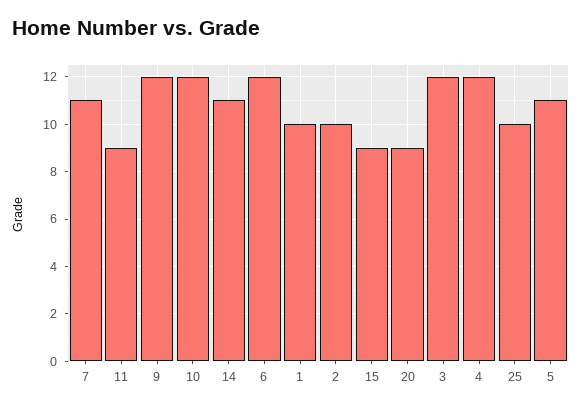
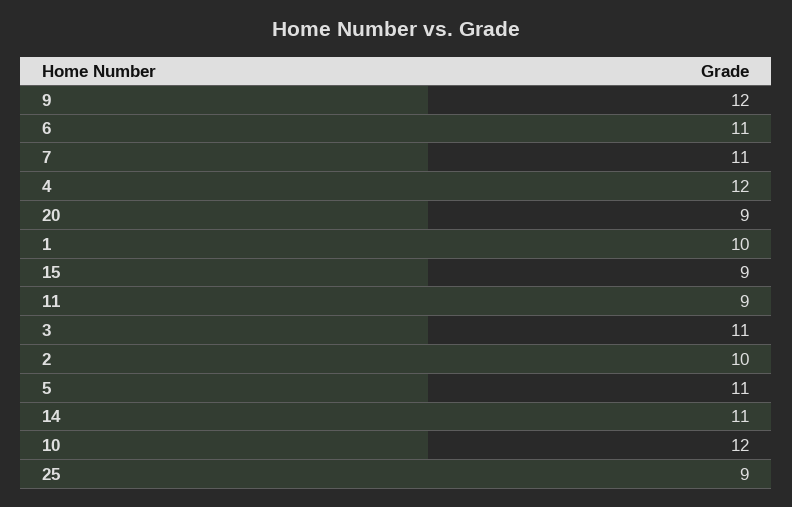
6: 12 -> 11
3: 12 -> 11
25: 10 -> 9

